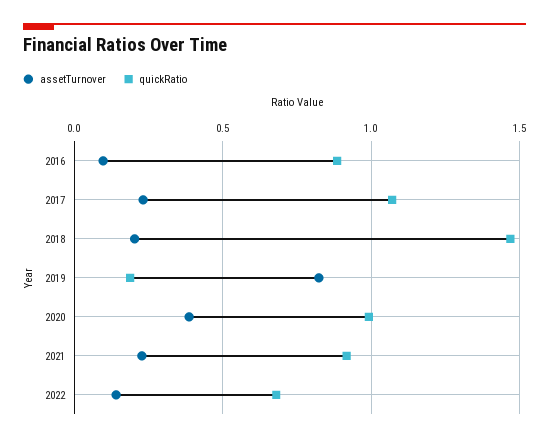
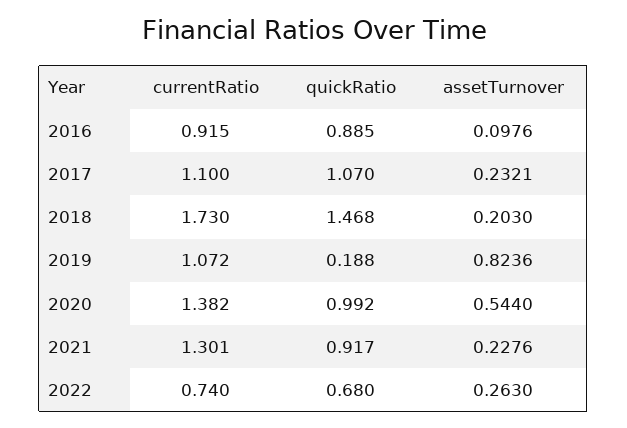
assetTurnover, 2020: 0.4 -> 0.544
assetTurnover, 2022: 0.15 -> 0.263
currentRatio, 2016: none -> 0.915
currentRatio, 2017: none -> 1.1
currentRatio, 2018: none -> 1.73
currentRatio, 2019: none -> 1.072
currentRatio, 2020: none -> 1.382
currentRatio, 2021: none -> 1.301
currentRatio, 2022: none -> 0.74

